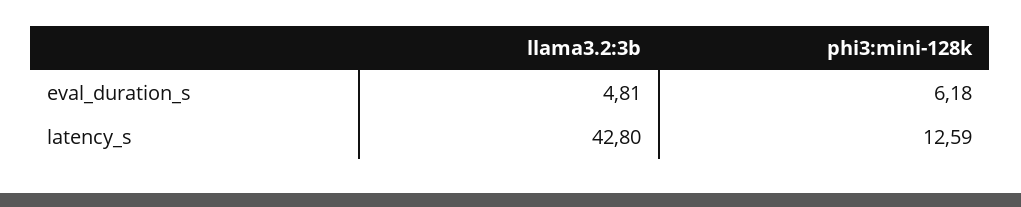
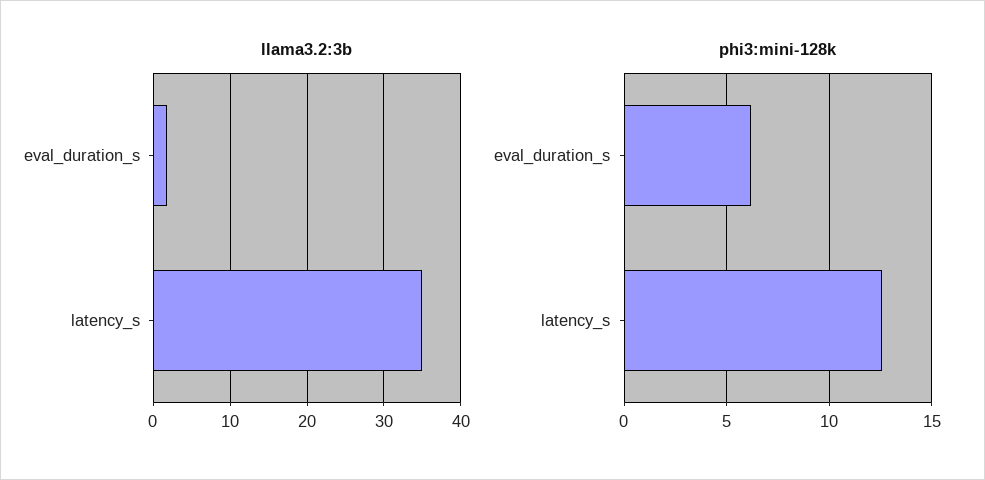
llama3.2:3b, eval_duration_s: 4.81 -> 2
llama3.2:3b, latency_s: 42.8 -> 35

